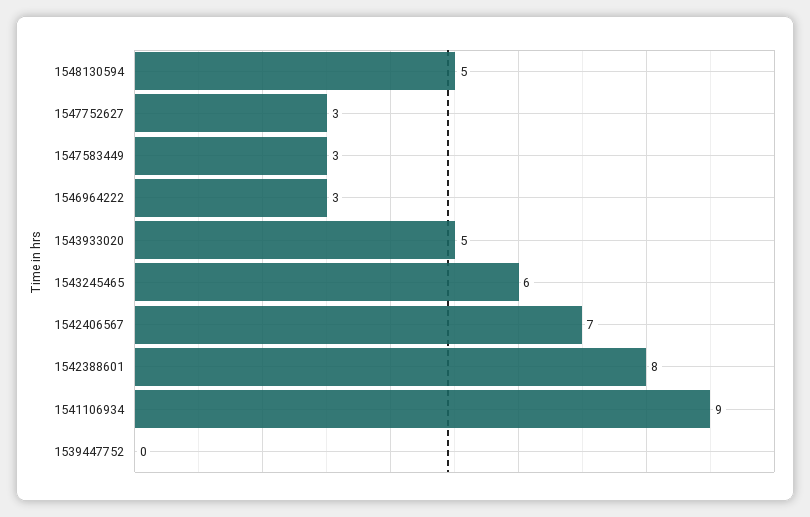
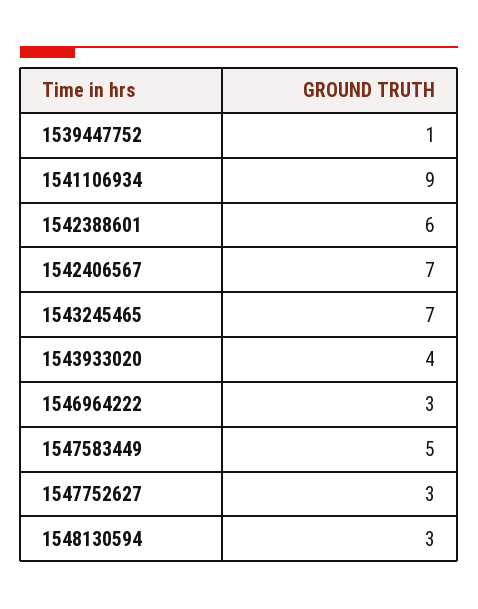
1548130594: 5 -> 3
1547583449: 3 -> 5
1543933020: 5 -> 4
1543245465: 6 -> 7
1542388601: 8 -> 6
1539447752: 0 -> 1

